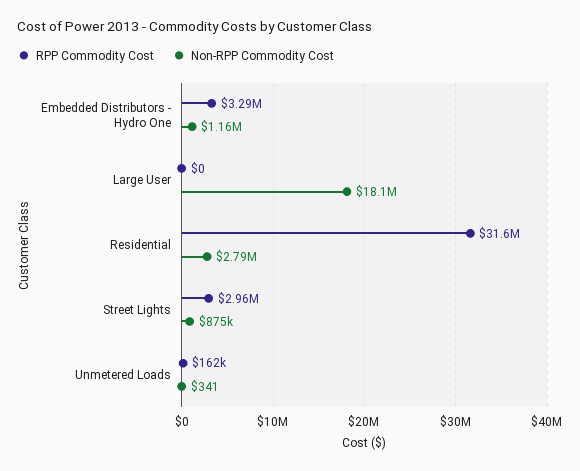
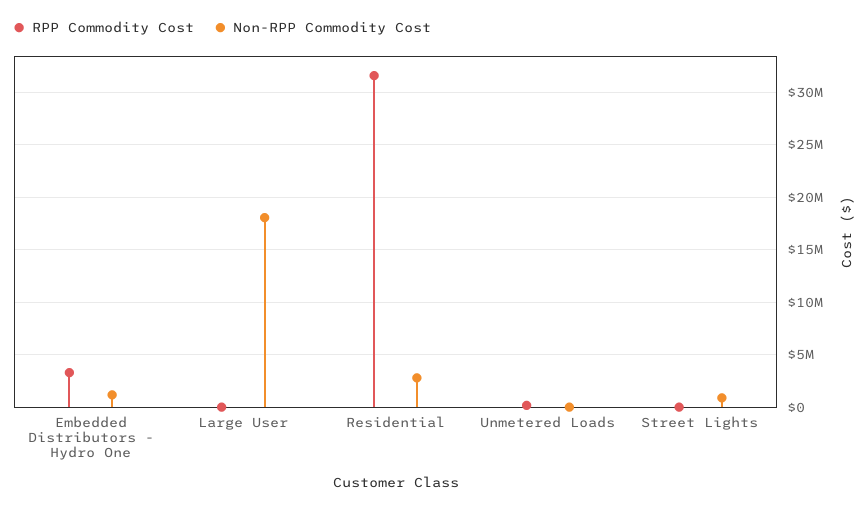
RPP Commodity Cost, Street Lights: 2960000 -> 0

